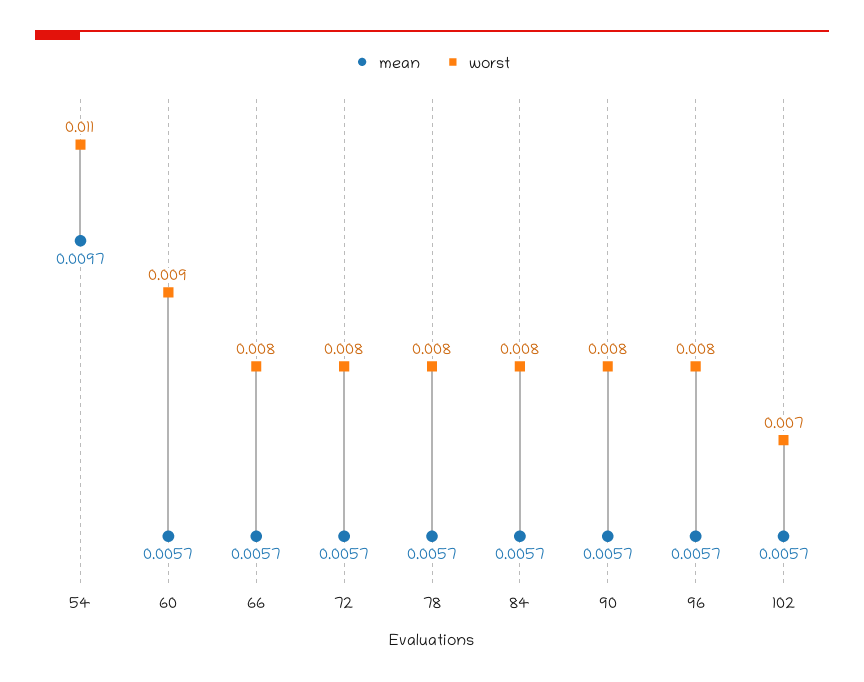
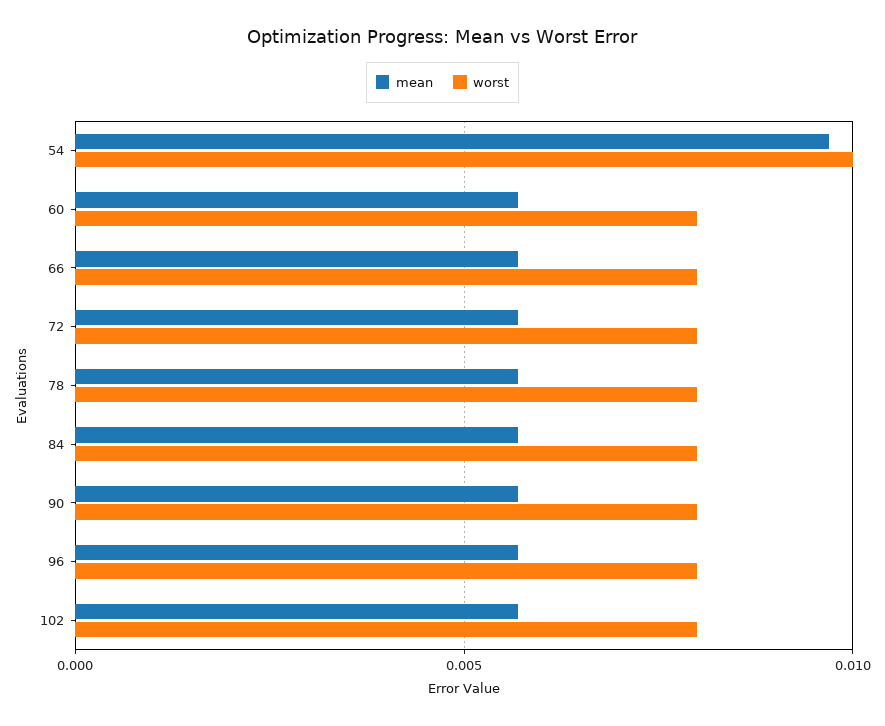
worst, 54: 0.011 -> 0.01
worst, 60: 0.009 -> 0.008
worst, 102: 0.007 -> 0.008

